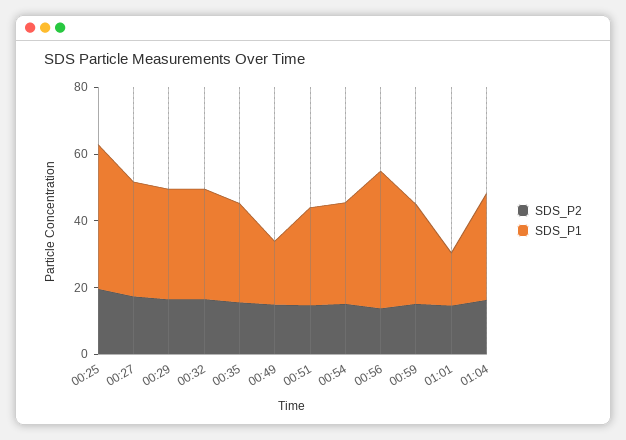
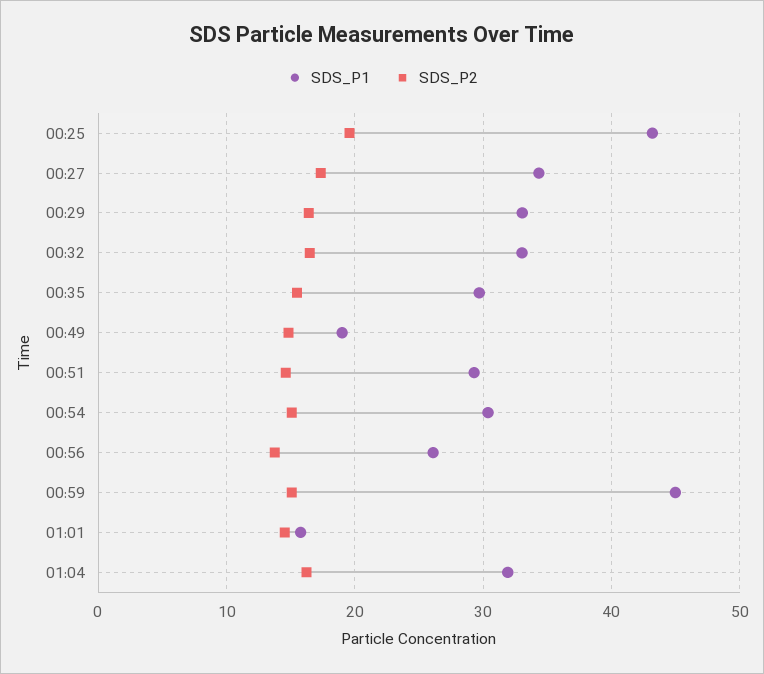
SDS_P1, 00:56: 40 -> 26
SDS_P1, 00:59: 30 -> 45

